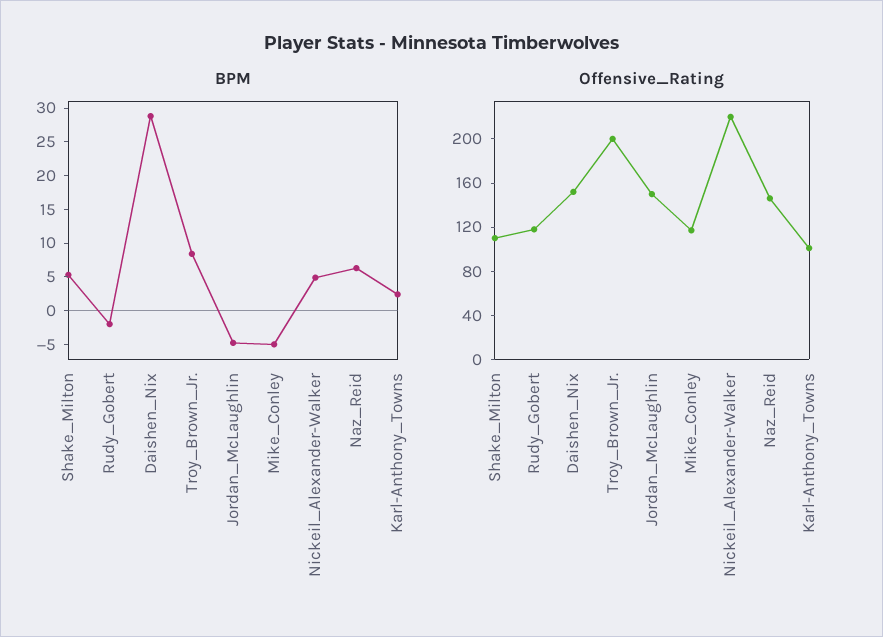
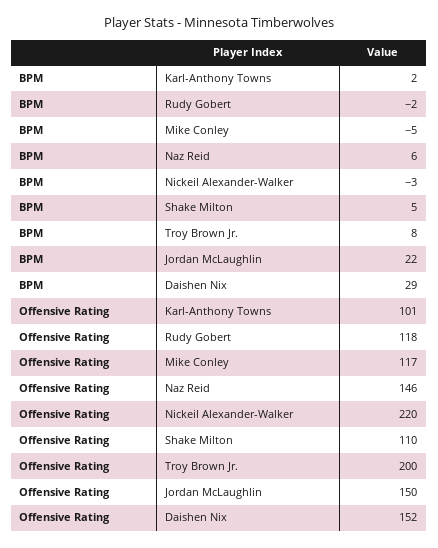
BPM, Jordan_McLaughlin: -5 -> 22
BPM, Nickeil_Alexander-Walker: 5 -> -3

